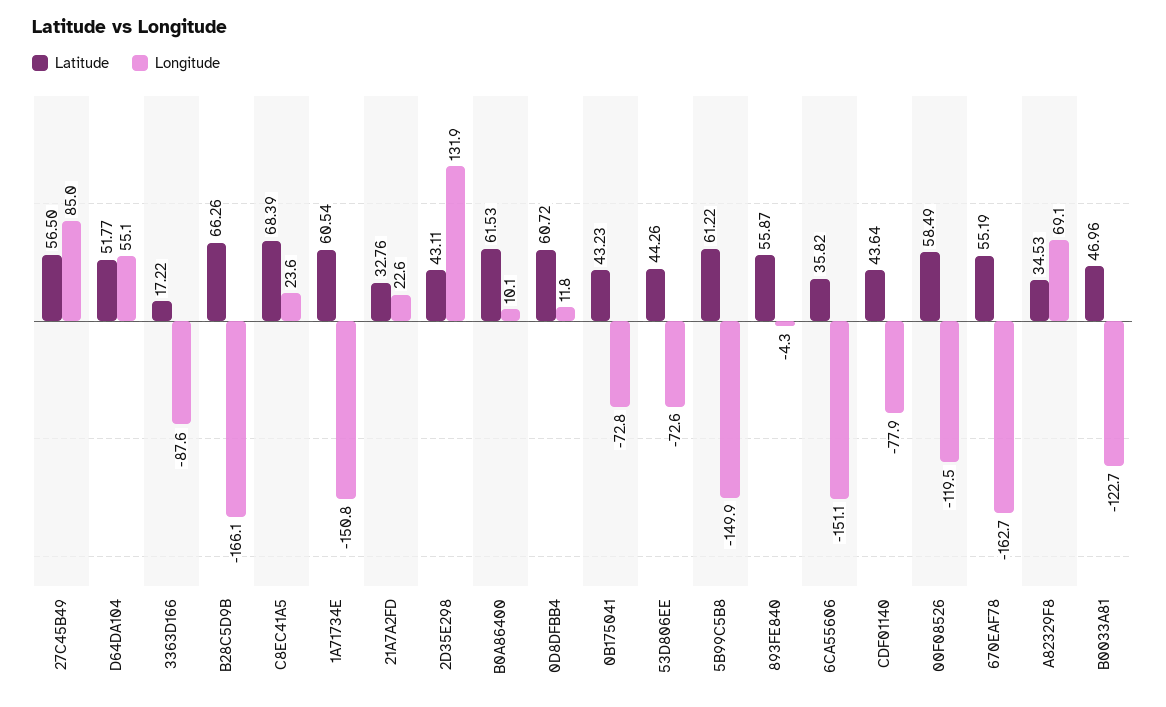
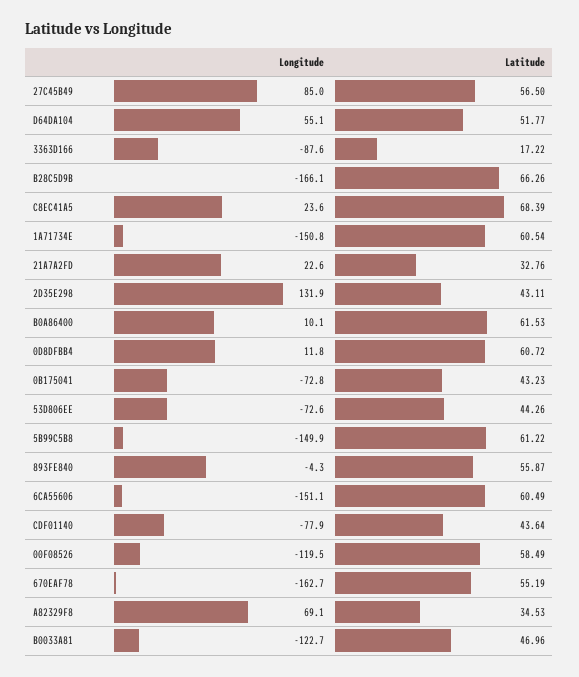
Latitude, 6CA55606: 35.82 -> 60.49

